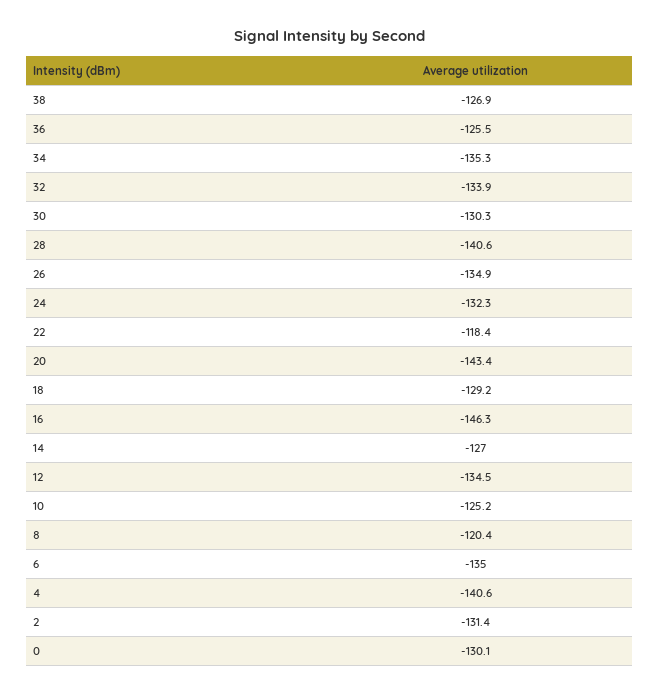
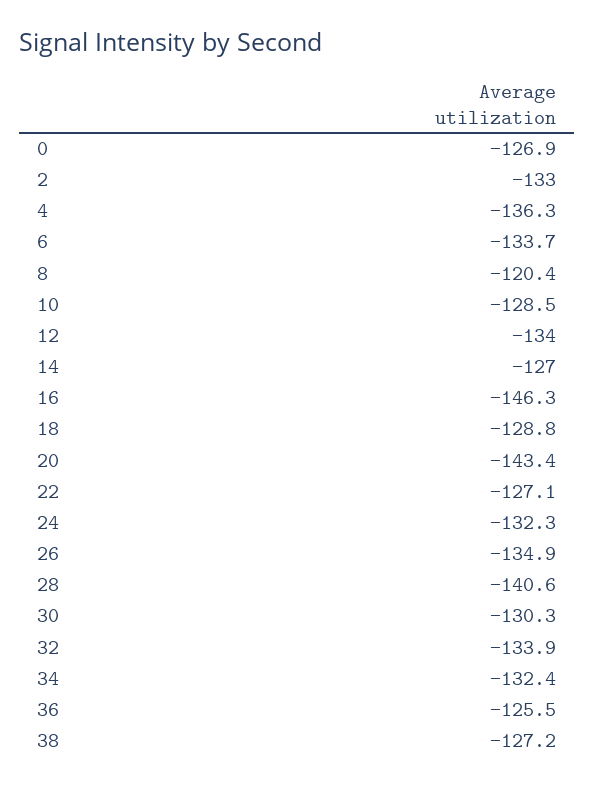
38: -126.9 -> -127.2
34: -135.3 -> -132.4
22: -118.4 -> -127.1
18: -129.2 -> -128.8
12: -134.5 -> -134
10: -125.2 -> -128.5
6: -135 -> -133.7
4: -140.6 -> -136.3
2: -131.4 -> -133
0: -130.1 -> -126.9

